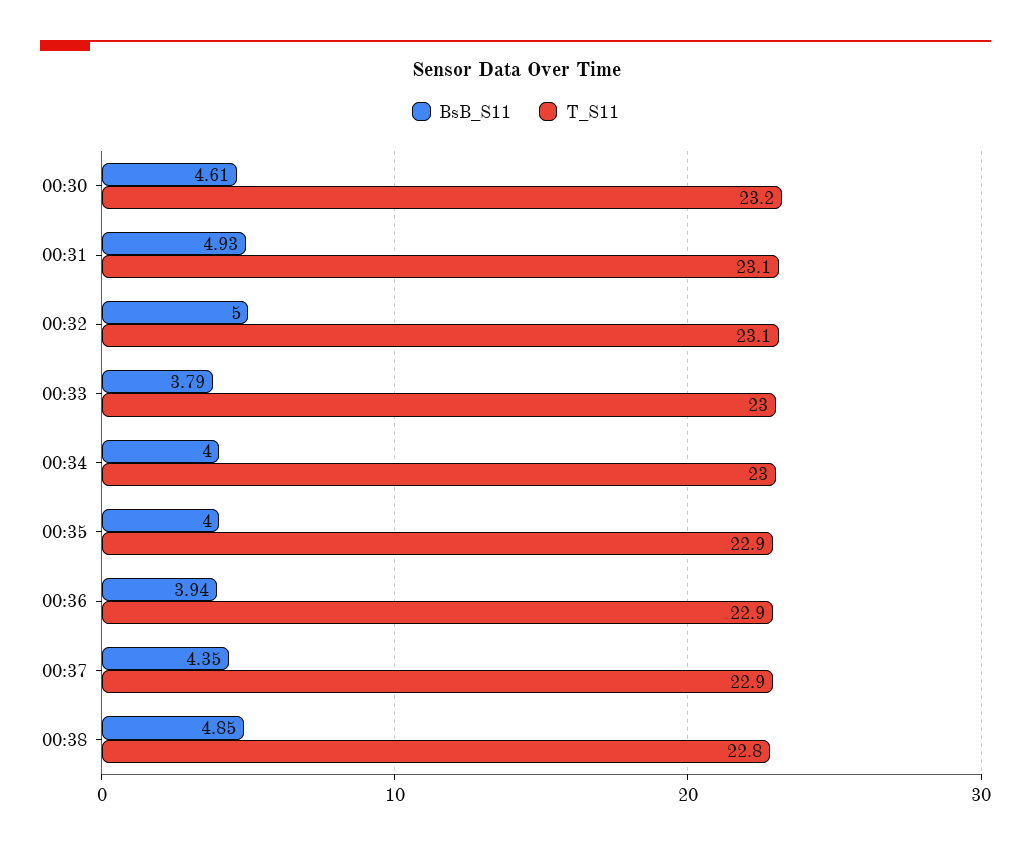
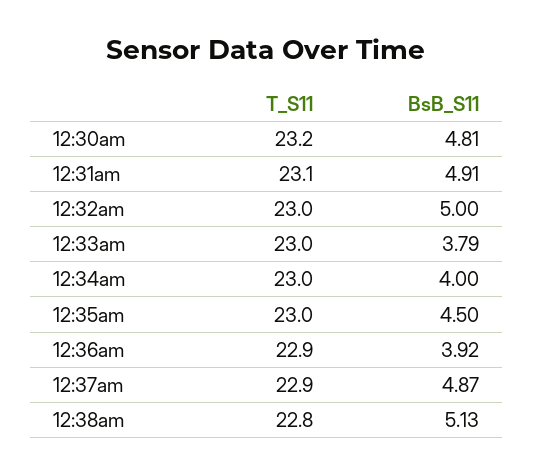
BsB_S11, 00:30: 4.61 -> 4.81
BsB_S11, 00:31: 4.93 -> 4.91
T_S11, 00:32: 23.1 -> 23
BsB_S11, 00:35: 4 -> 4.5
T_S11, 00:35: 22.9 -> 23
BsB_S11, 00:36: 3.94 -> 3.92
BsB_S11, 00:37: 4.35 -> 4.87
BsB_S11, 00:38: 4.85 -> 5.13

